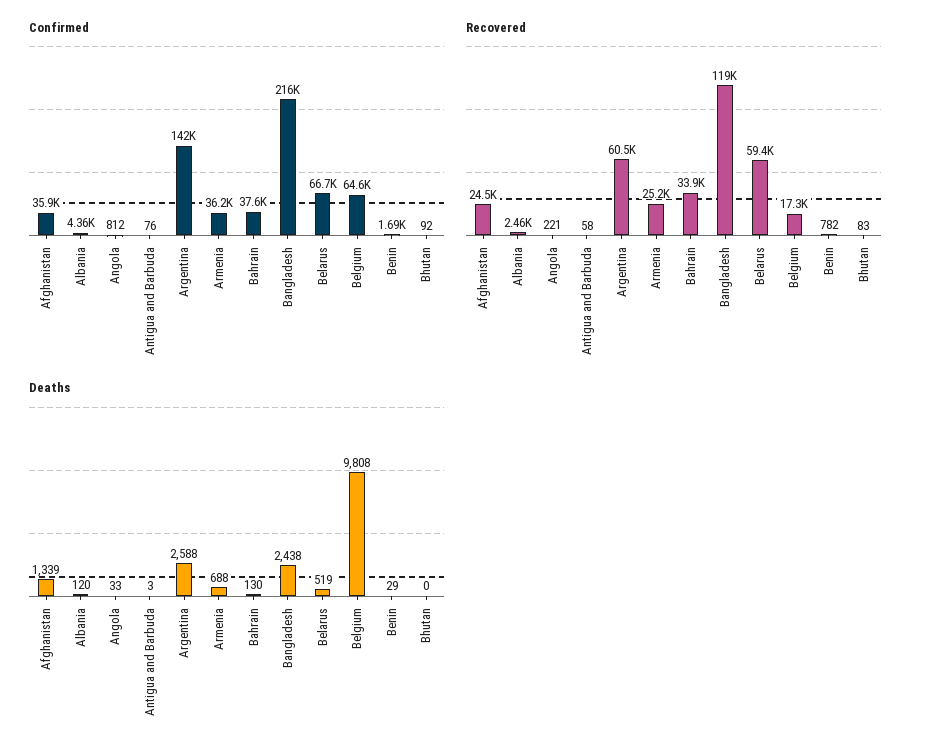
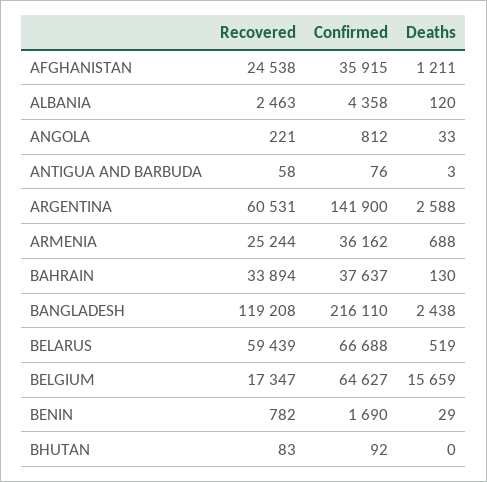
Deaths, Afghanistan: 1339 -> 1211
Deaths, Belgium: 9808 -> 15659

